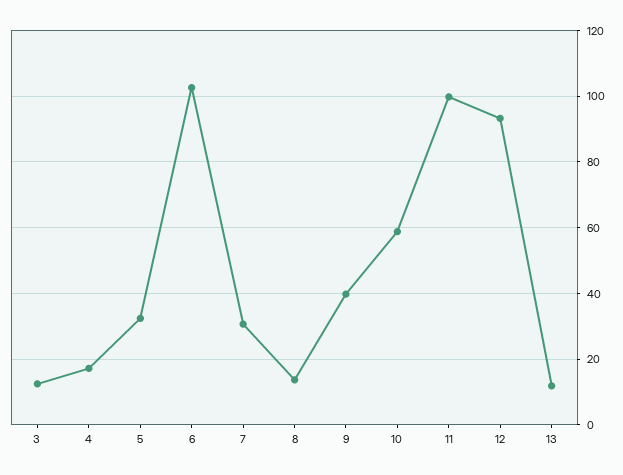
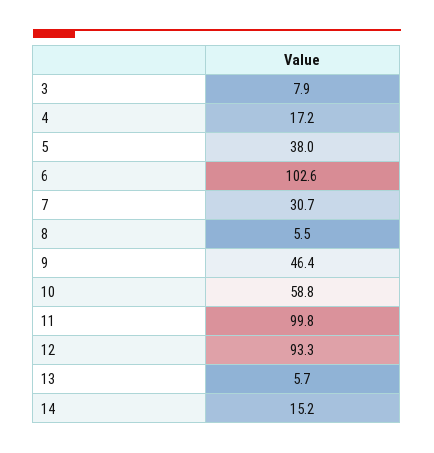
3: 12 -> 7.9
5: 32 -> 38
8: 14 -> 5.5
9: 40 -> 46.4
13: 12 -> 5.7
14: none -> 15.2

